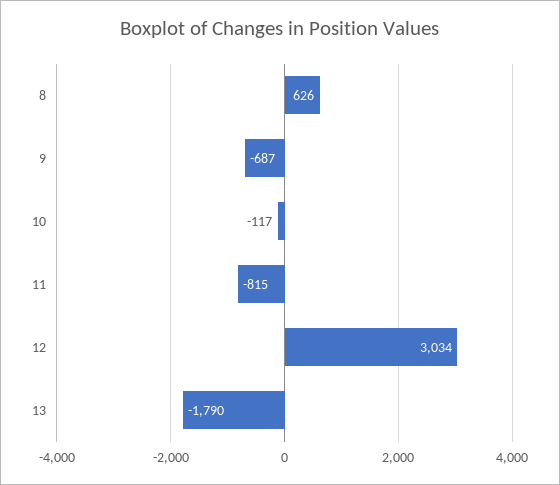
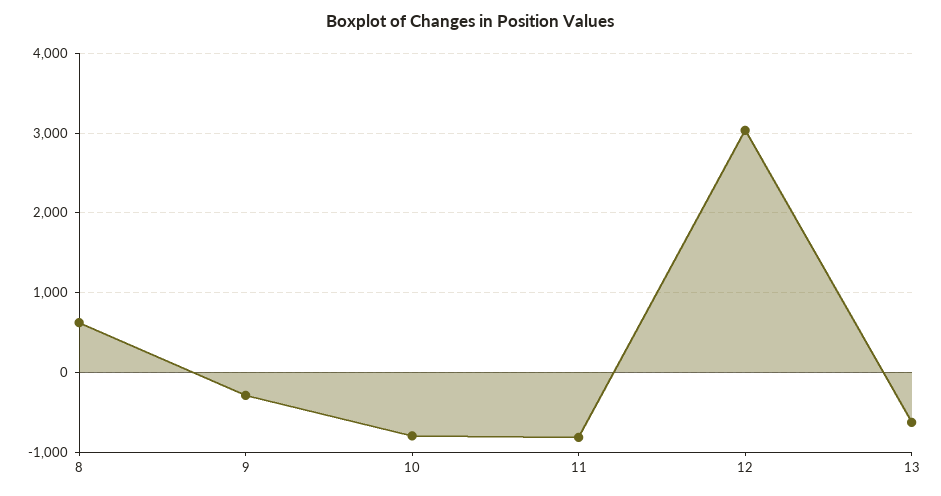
9: -687 -> -300
10: -117 -> -800
13: -1790 -> -600

